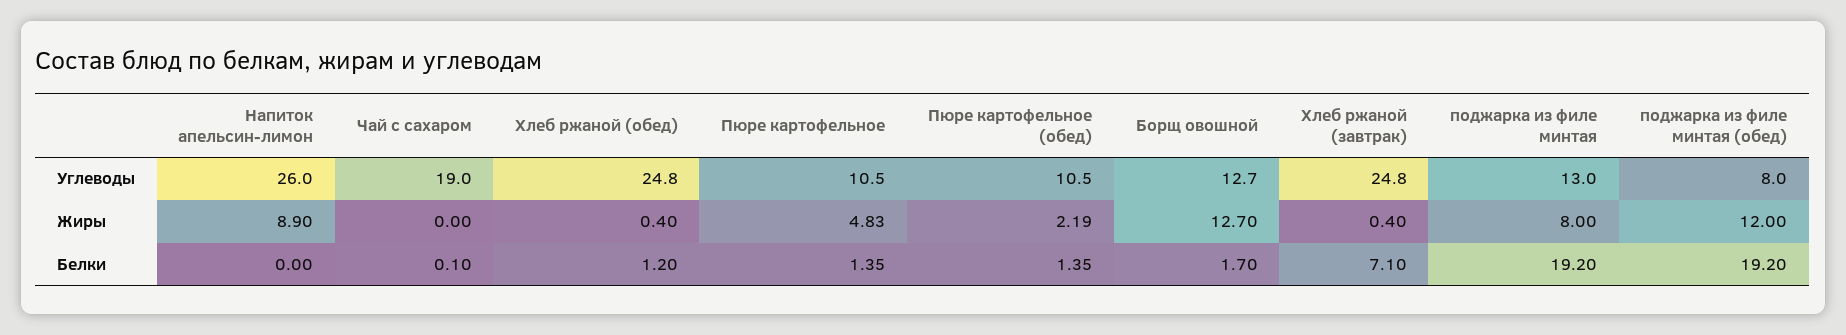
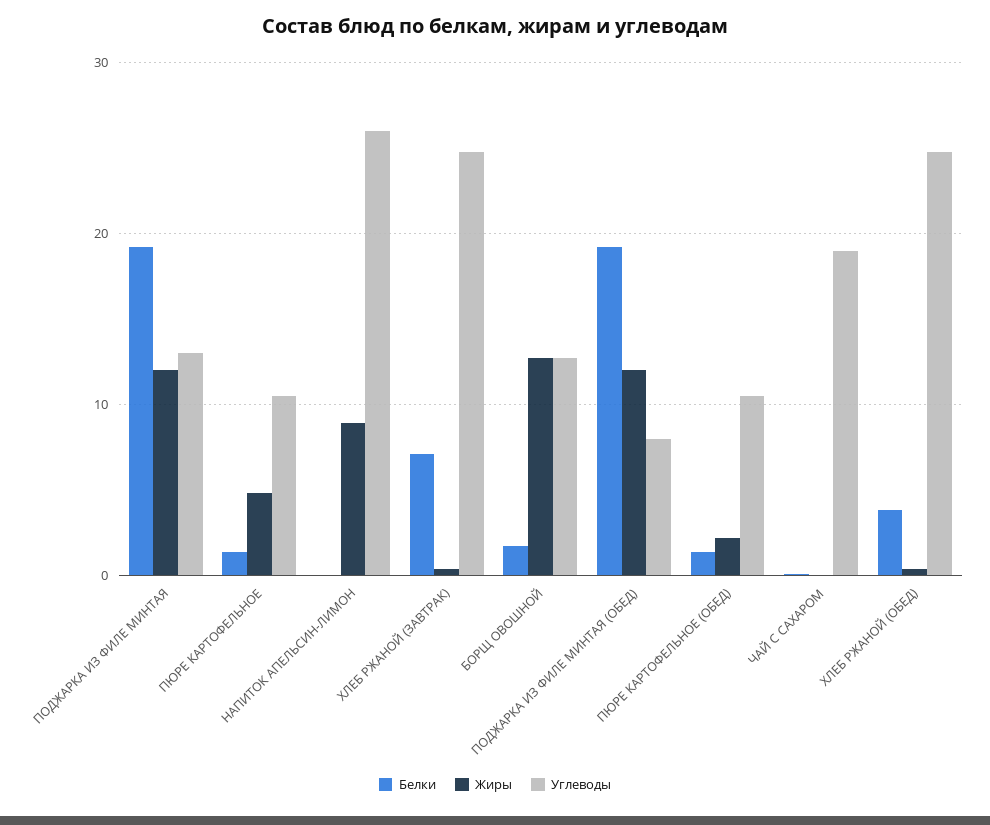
Жиры, поджарка из филе минтая: 8 -> 12
Белки, Хлеб ржаной (обед): 1.2 -> 4

